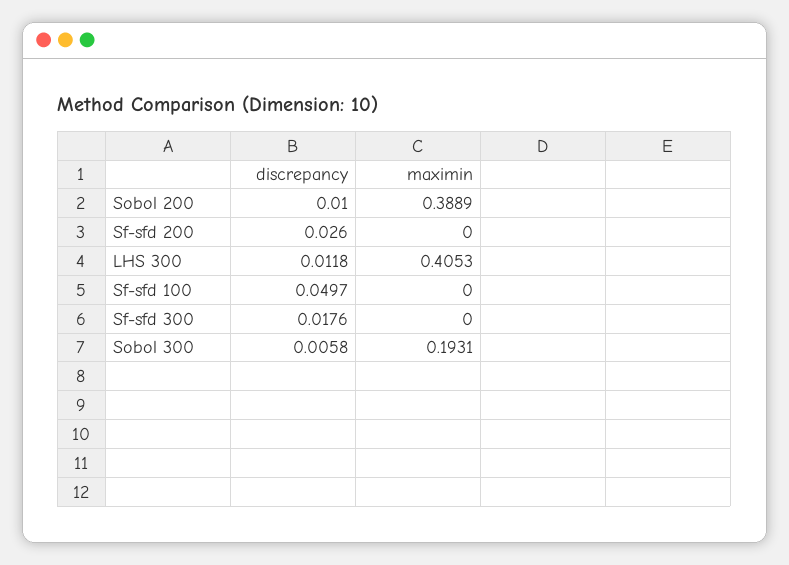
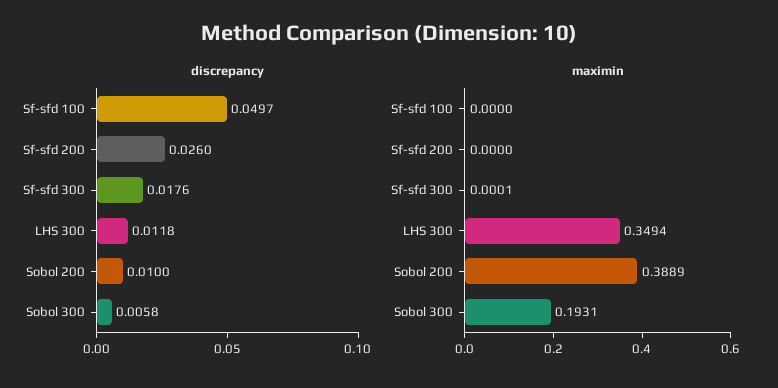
maximin, LHS 300: 0.4053 -> 0.3494
maximin, Sf-sfd 300: 0 -> 0.0001

